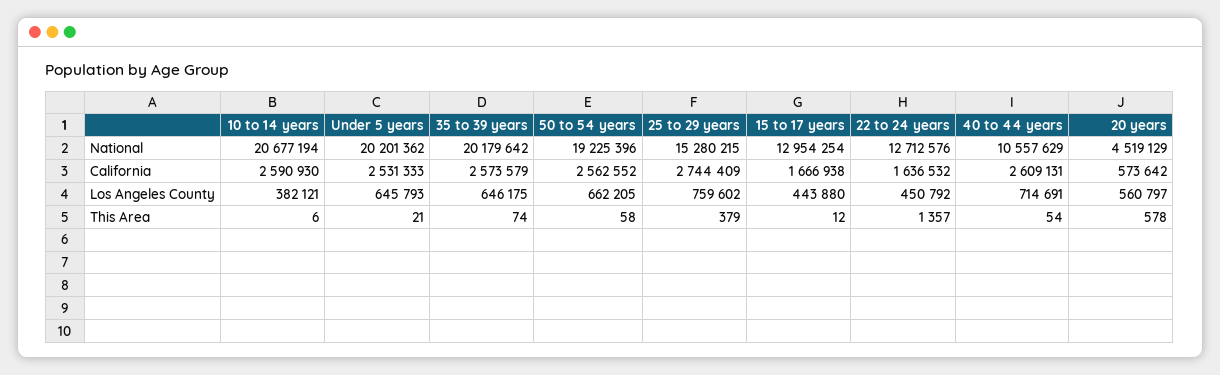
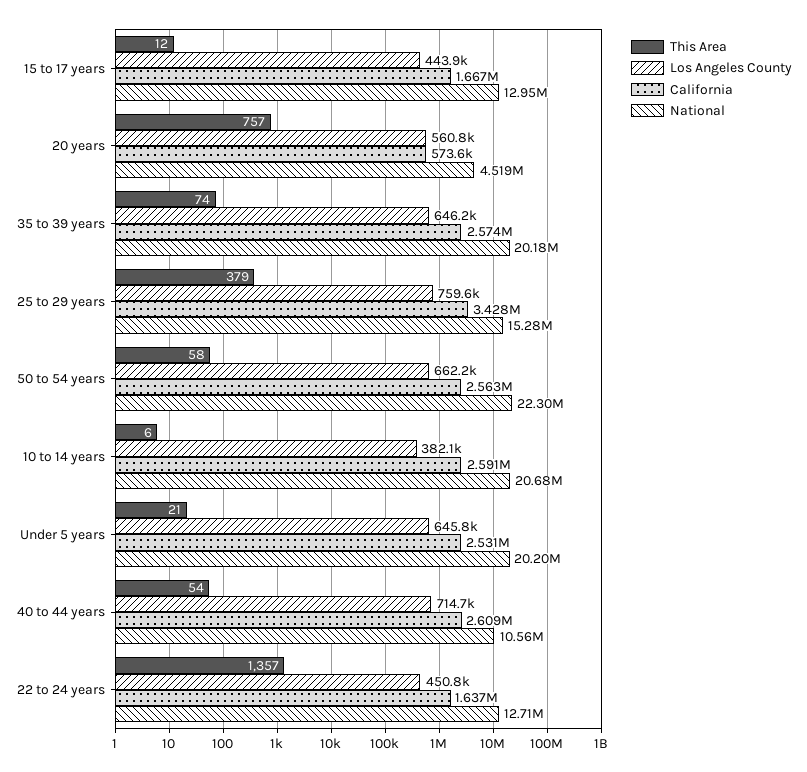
National, 50 to 54 years: 19225396 -> 22300000
California, 25 to 29 years: 2744409 -> 3428000
This Area, 20 years: 578 -> 757

